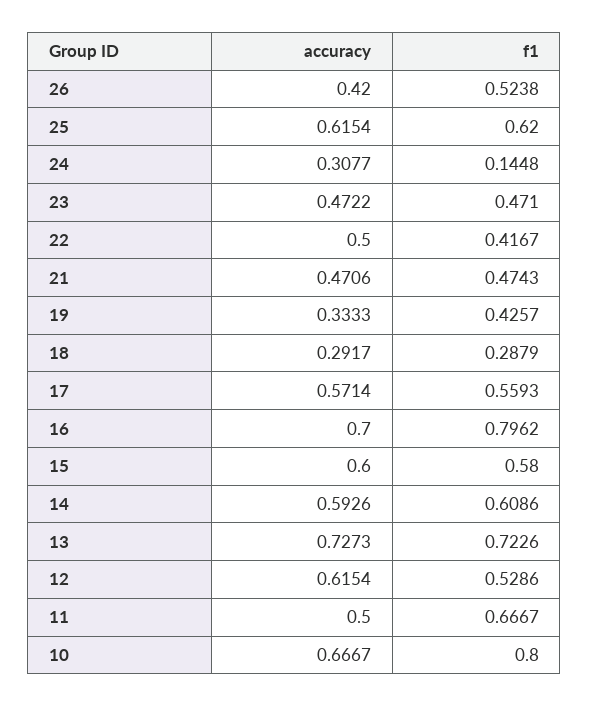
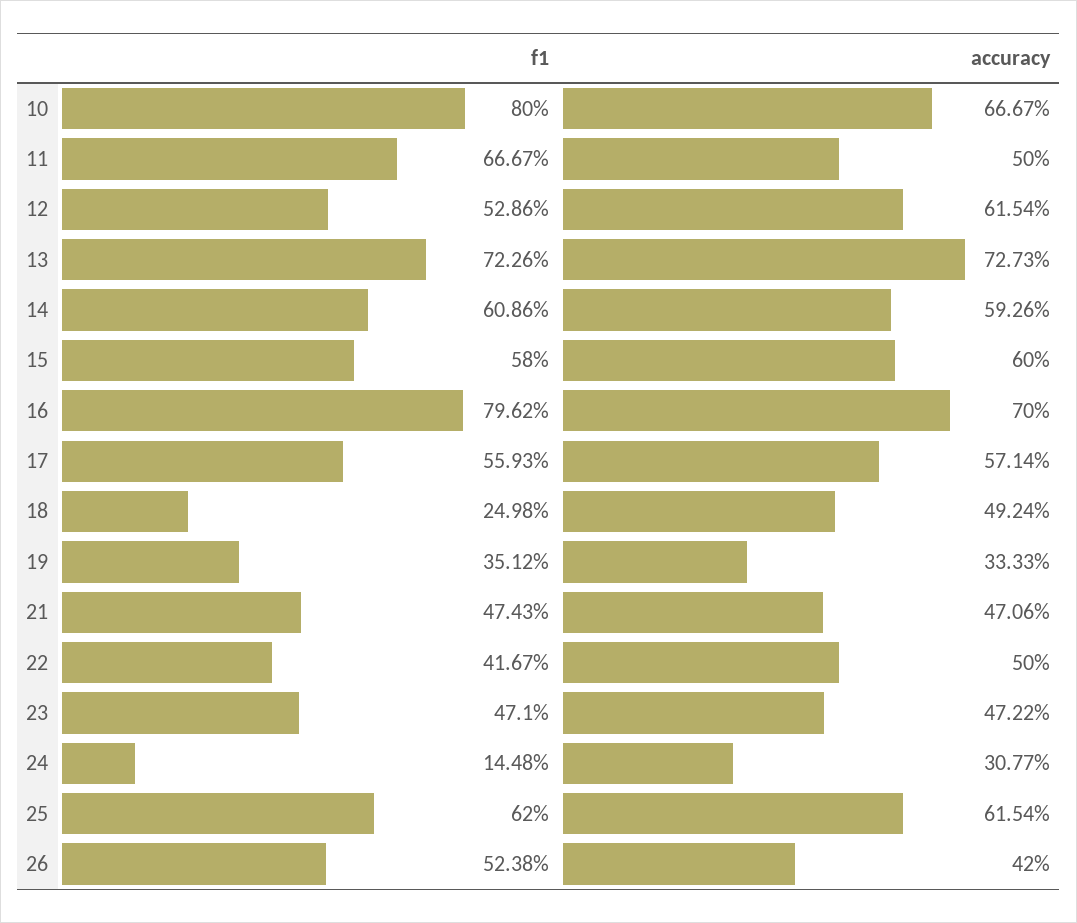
f1, 19: 0.4257 -> 0.3512
accuracy, 18: 0.2917 -> 0.4924
f1, 18: 0.2879 -> 0.2498

